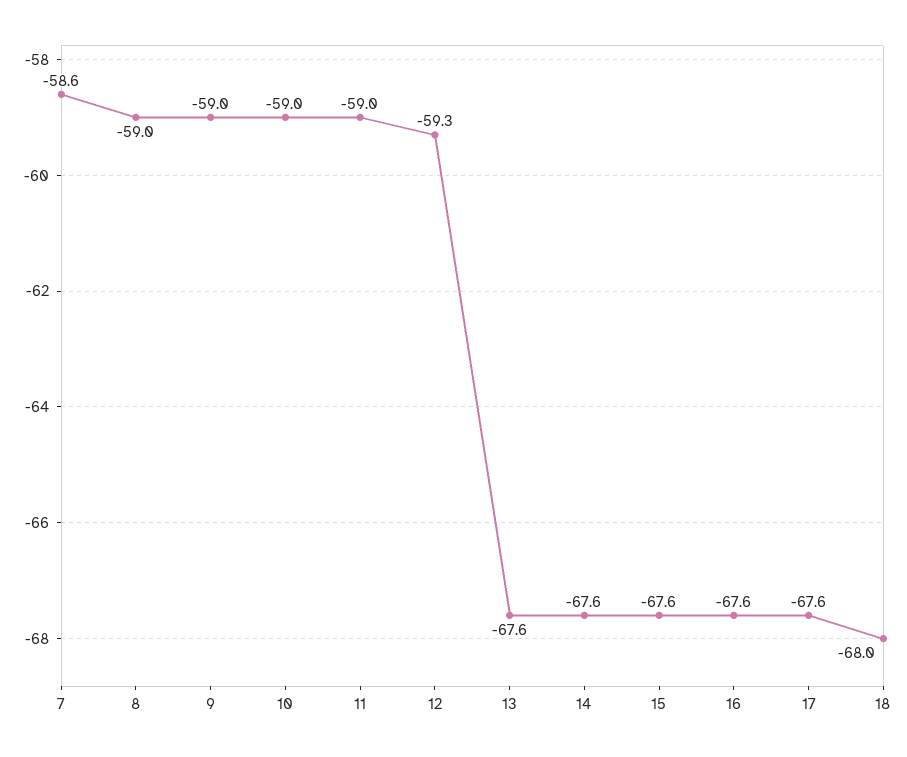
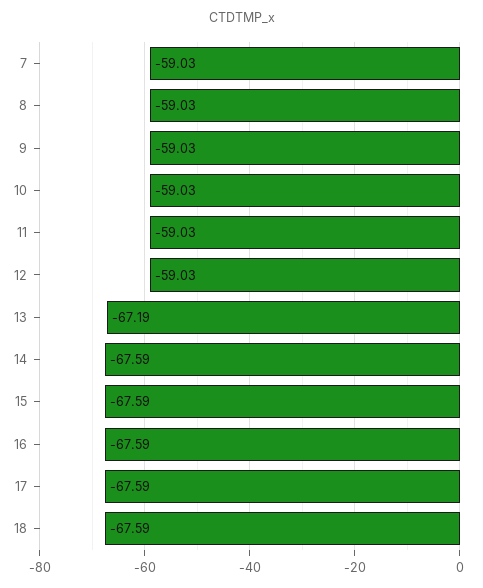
7: -58.6 -> -59.03
12: -59.3 -> -59.03
13: -67.6 -> -67.19
18: -68 -> -67.59

